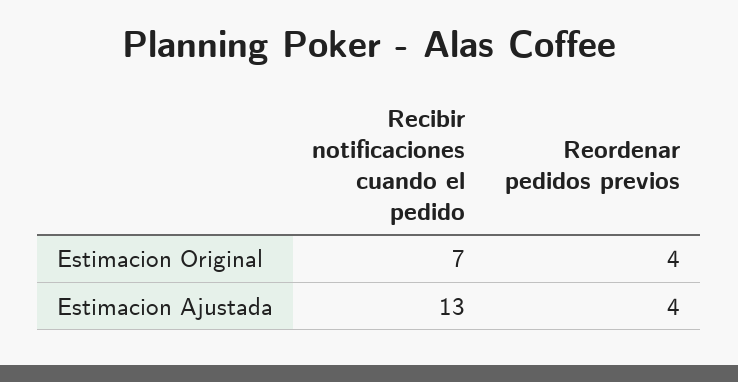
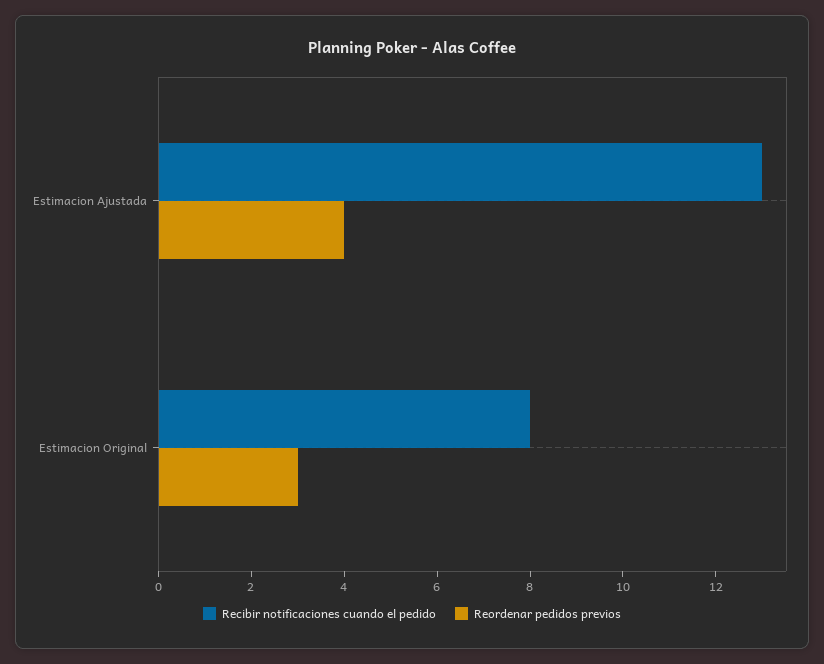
Recibir notificaciones cuando el pedido, Estimacion Original: 7 -> 8
Reordenar pedidos previos, Estimacion Original: 4 -> 3

